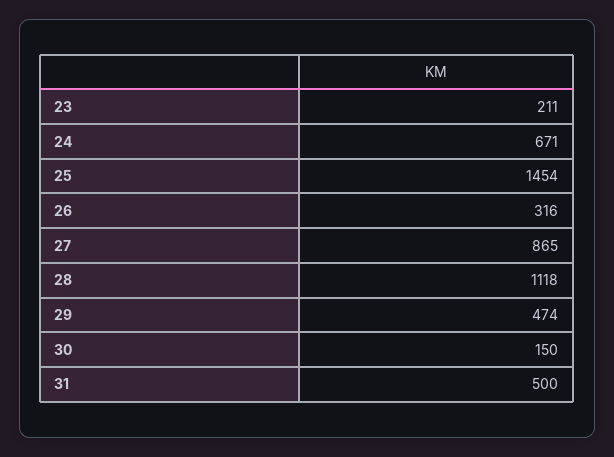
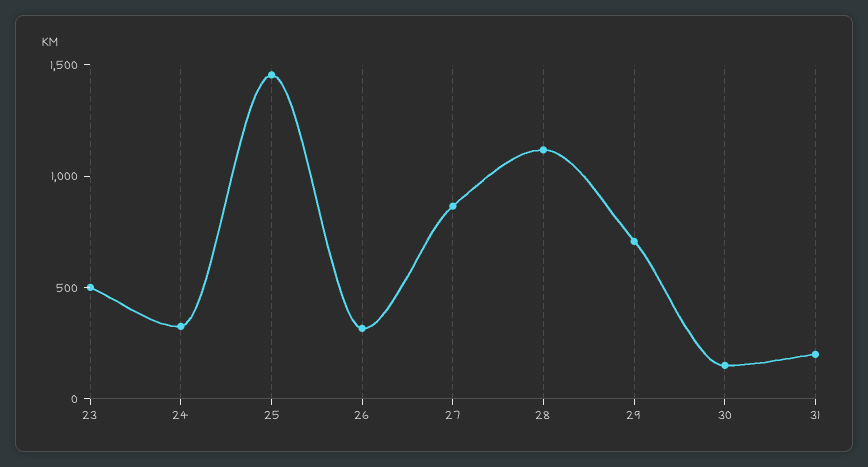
23: 211 -> 500
24: 671 -> 300
29: 474 -> 700
31: 500 -> 200

